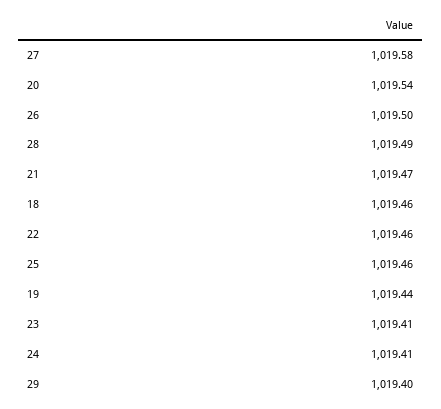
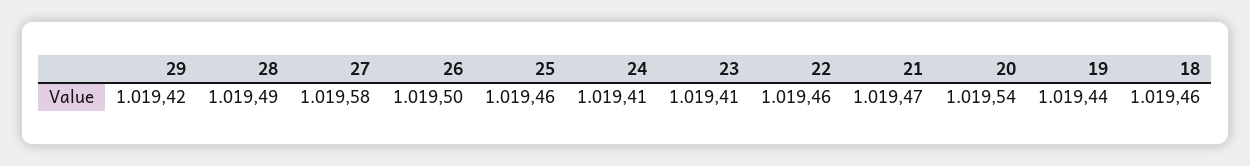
29: 1019.4 -> 1019.42

